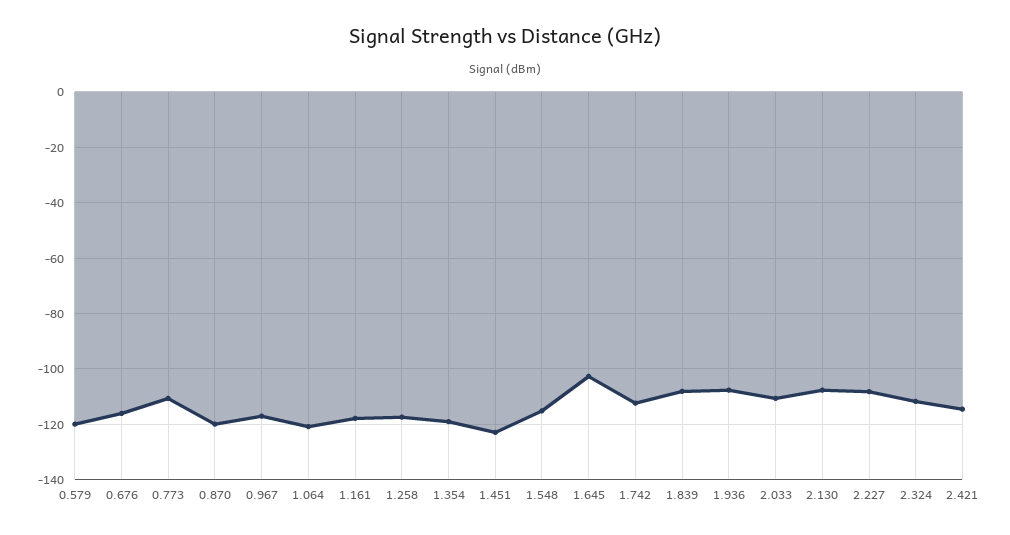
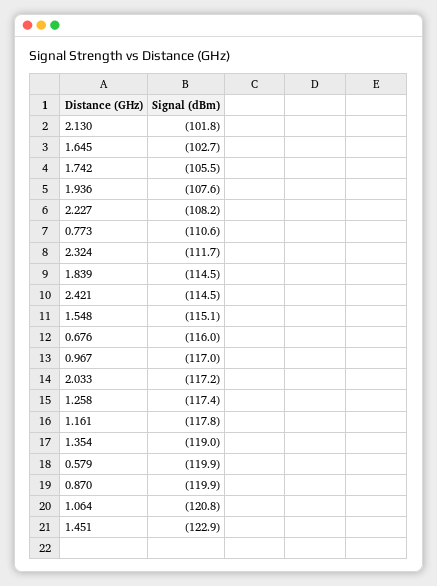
1.742: -112.5 -> -105.5
1.839: -107.5 -> -114.5
2.033: -110 -> -117.2
2.130: -107.5 -> -101.8

